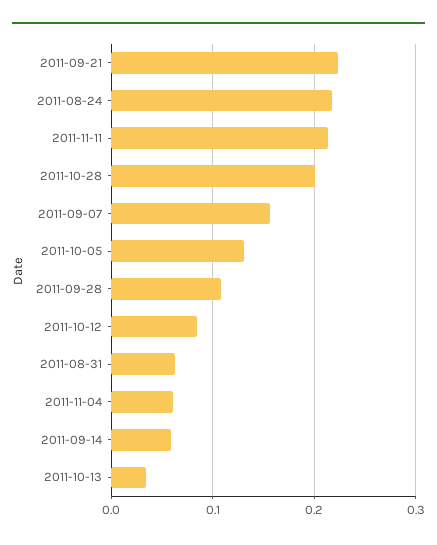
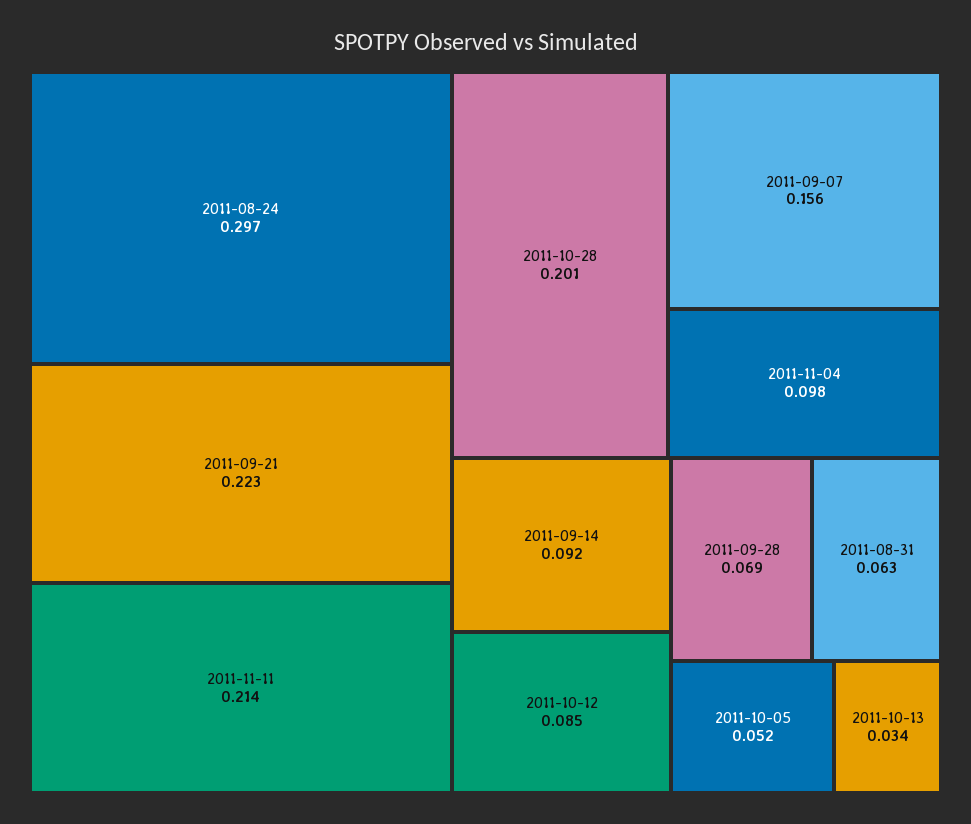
2011-08-24: 0.22 -> 0.297
2011-10-05: 0.13 -> 0.052
2011-09-28: 0.11 -> 0.069
2011-11-04: 0.06 -> 0.098
2011-09-14: 0.06 -> 0.092

